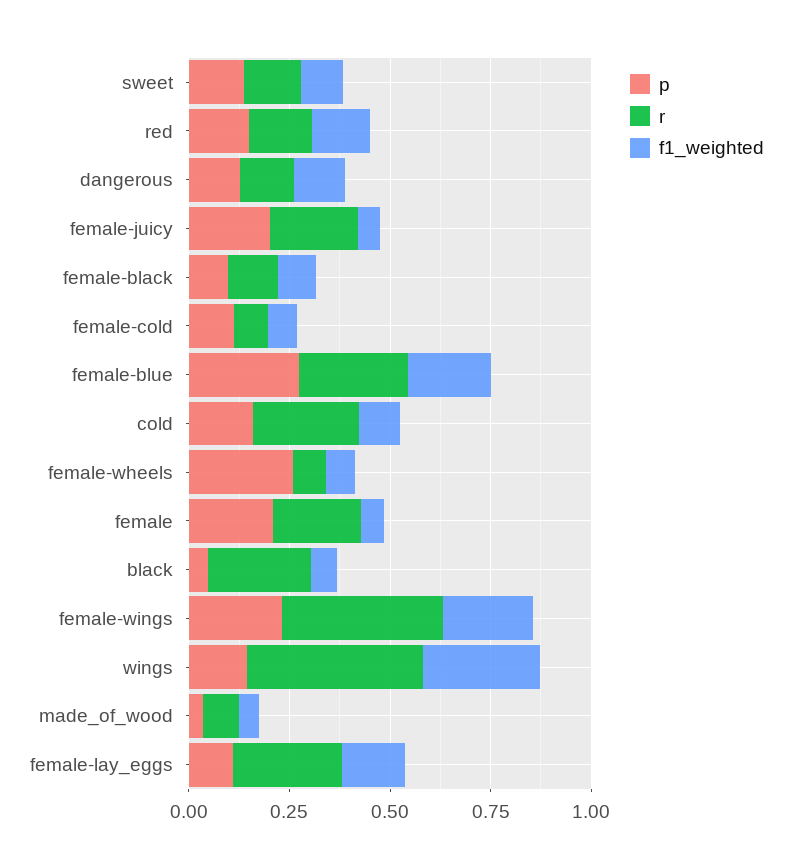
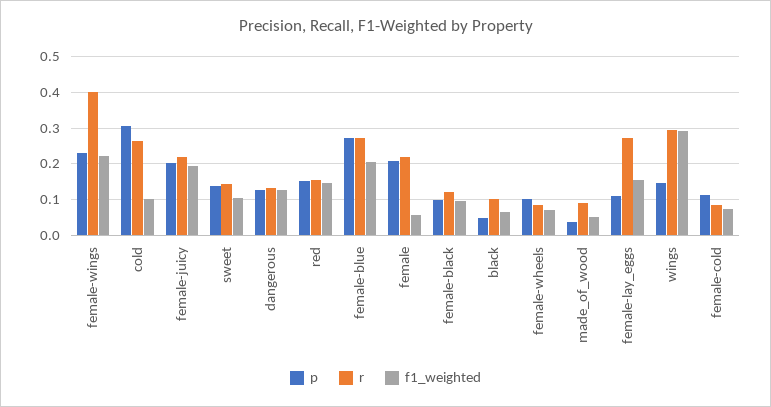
f1_weighted, female-juicy: 0.05 -> 0.2
p, cold: 0.15 -> 0.3
p, female-wheels: 0.25 -> 0.1
r, black: 0.25 -> 0.1
r, wings: 0.45 -> 0.3

